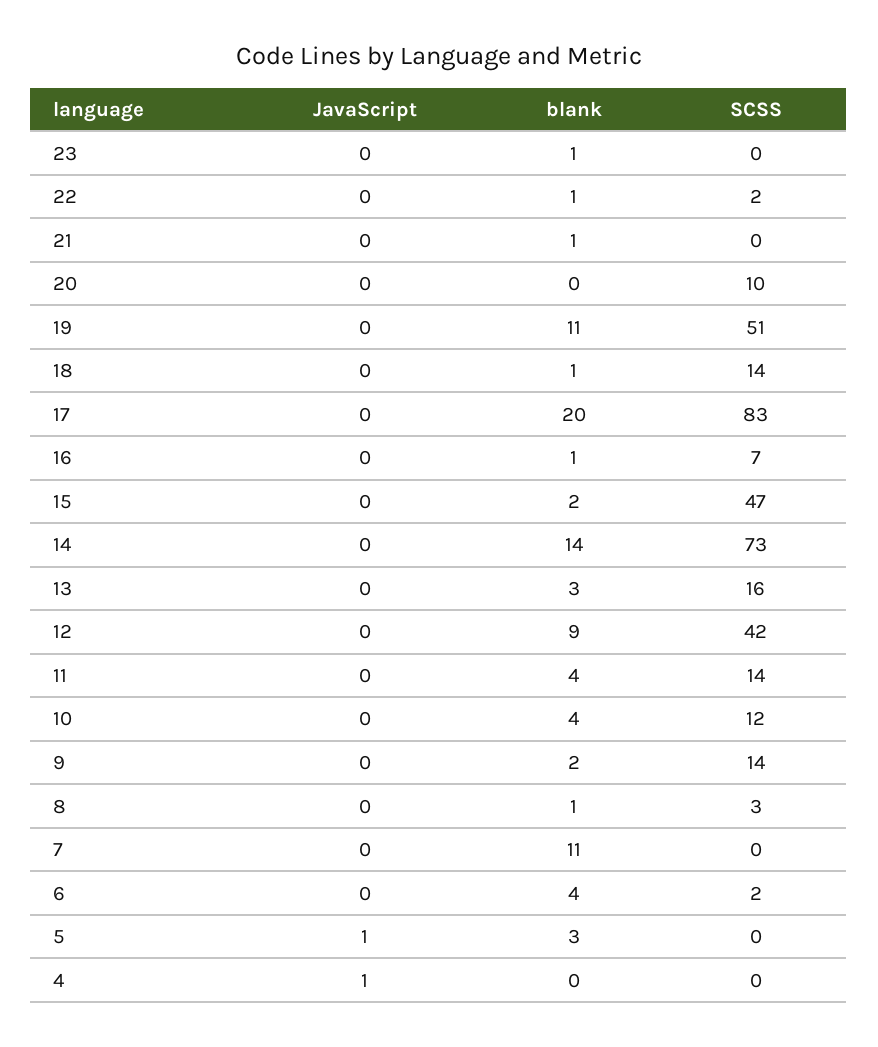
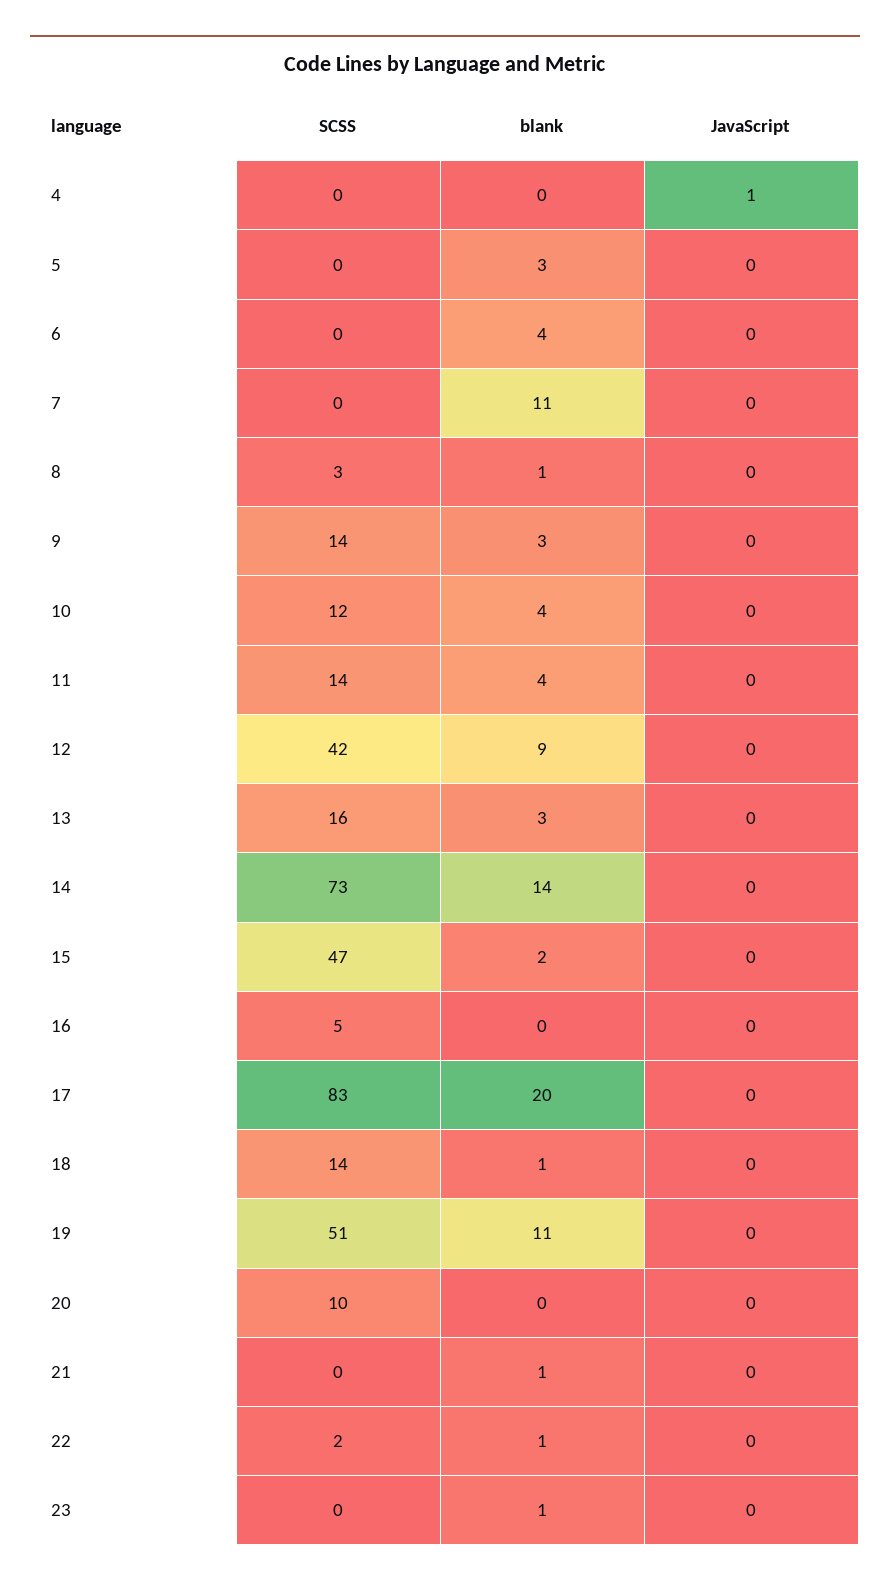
blank, 16: 1 -> 0
SCSS, 16: 7 -> 5
blank, 9: 2 -> 3
SCSS, 6: 2 -> 0
JavaScript, 5: 1 -> 0

